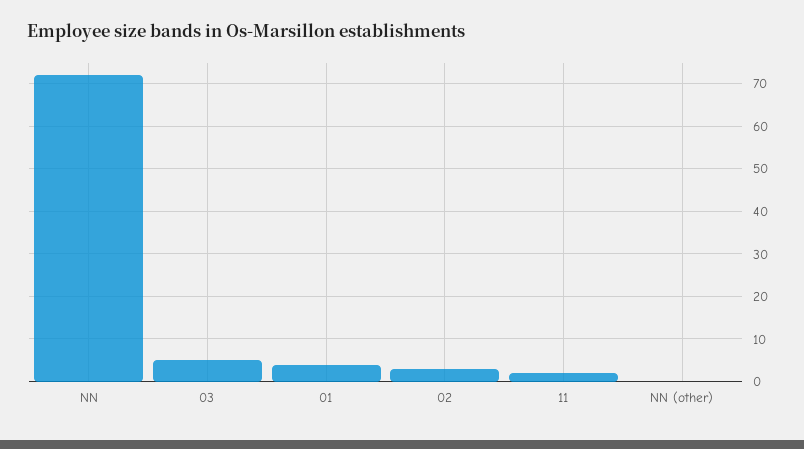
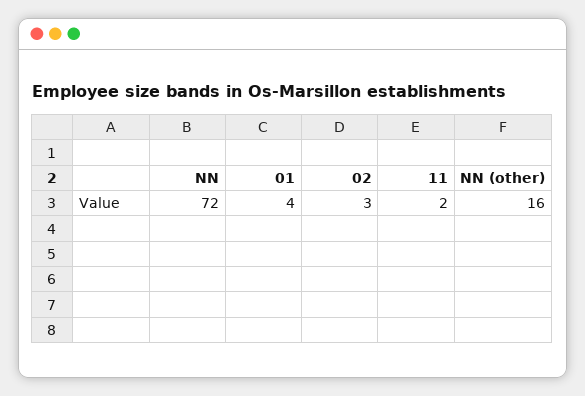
03: 5 -> none
NN (other): 0 -> 16

